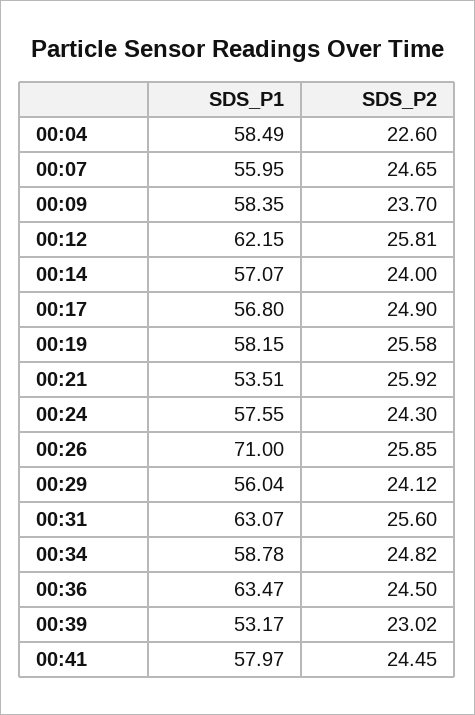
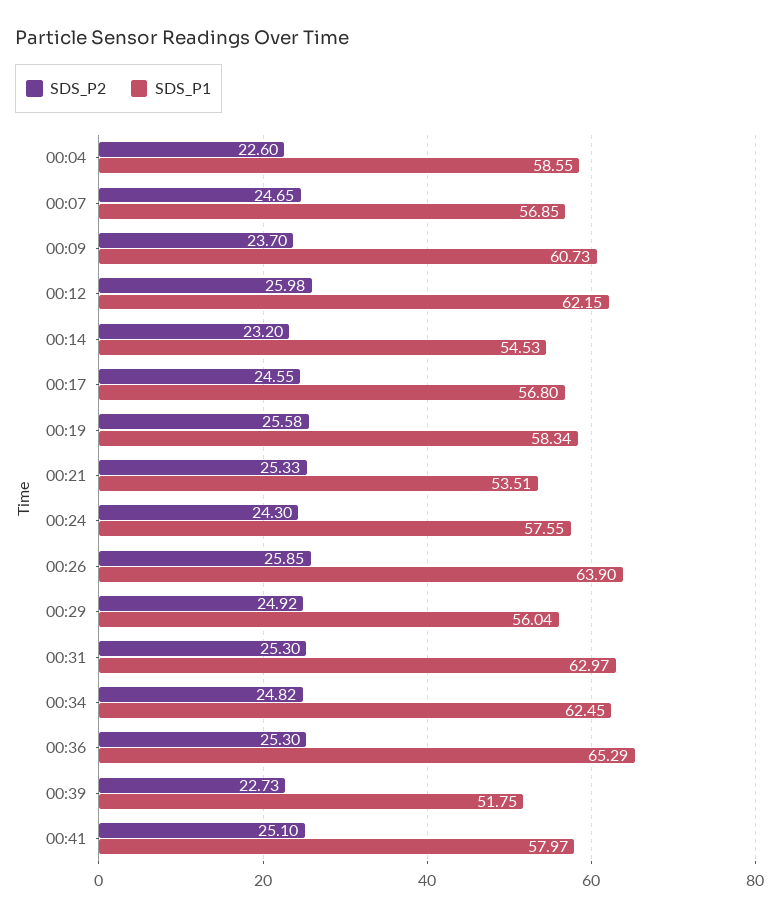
SDS_P1, 00:04: 58.49 -> 58.55
SDS_P1, 00:07: 55.95 -> 56.85
SDS_P1, 00:09: 58.35 -> 60.73
SDS_P2, 00:12: 25.81 -> 25.98
SDS_P1, 00:14: 57.07 -> 54.53
SDS_P2, 00:14: 24 -> 23.2
SDS_P2, 00:17: 24.9 -> 24.55
SDS_P1, 00:19: 58.15 -> 58.34
SDS_P2, 00:21: 25.92 -> 25.33
SDS_P1, 00:26: 71 -> 63.9
SDS_P2, 00:29: 24.12 -> 24.92
SDS_P1, 00:31: 63.07 -> 62.97
SDS_P2, 00:31: 25.6 -> 25.3
SDS_P1, 00:34: 58.78 -> 62.45
SDS_P1, 00:36: 63.47 -> 65.29
SDS_P2, 00:36: 24.5 -> 25.3
SDS_P1, 00:39: 53.17 -> 51.75
SDS_P2, 00:39: 23.02 -> 22.73
SDS_P2, 00:41: 24.45 -> 25.1

